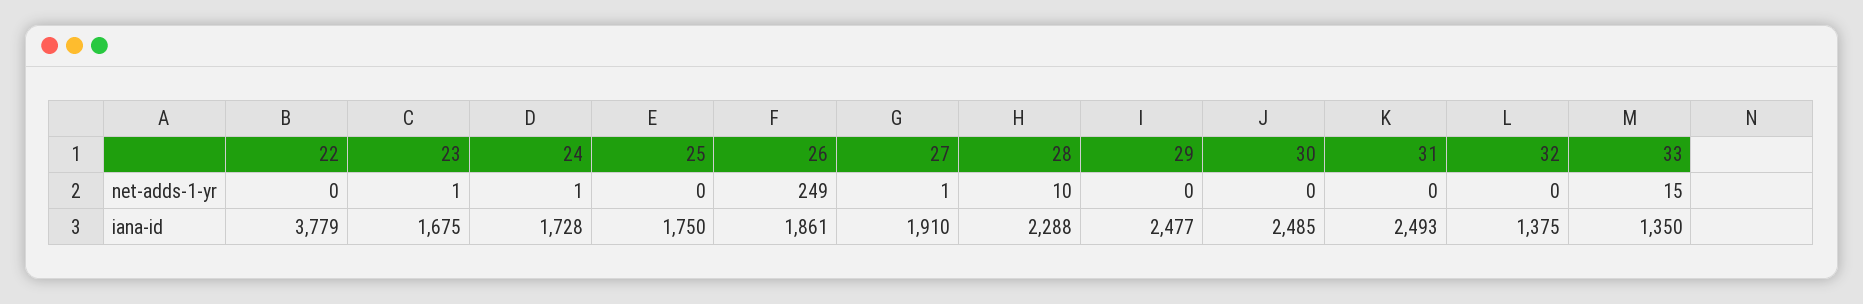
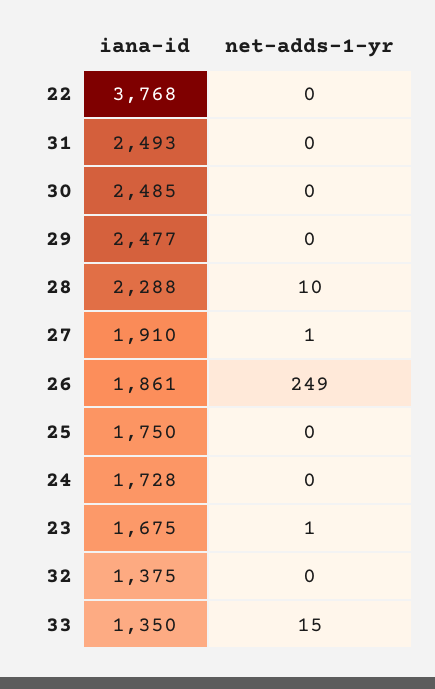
24, net-adds-1-yr: 1 -> 0
22, iana-id: 3779 -> 3768

